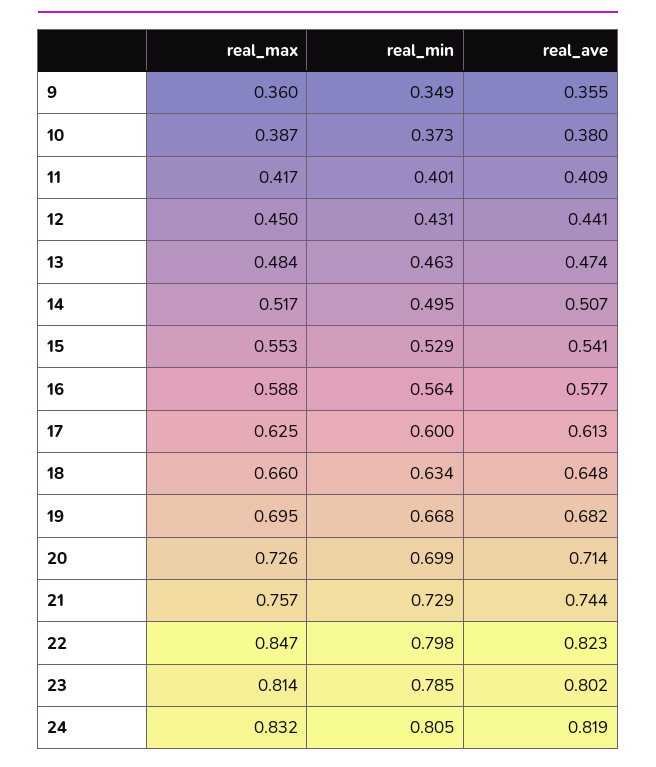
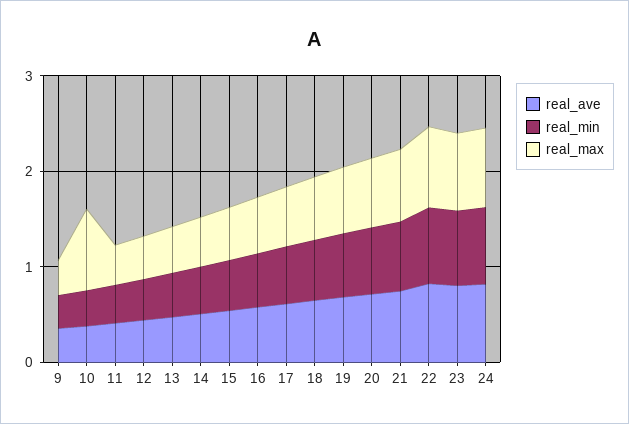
real_max, 10: 0.387 -> 0.8

